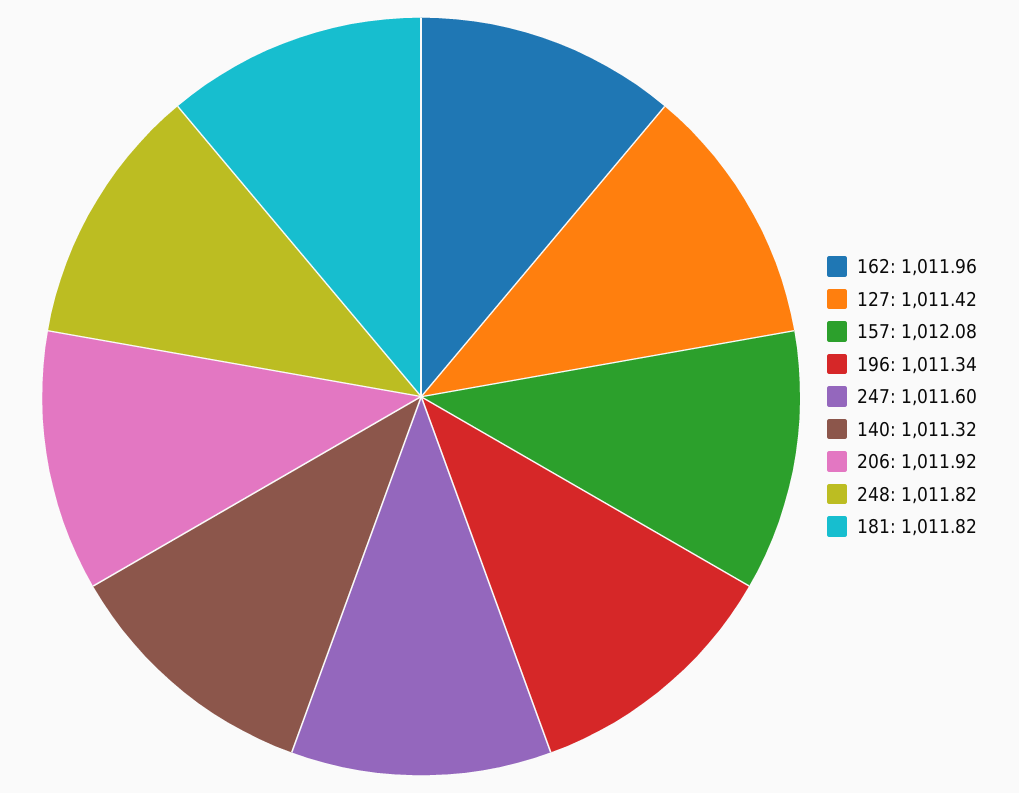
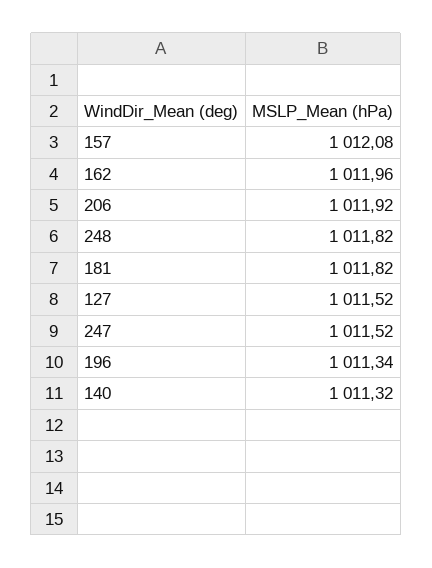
127: 1011.42 -> 1011.52
247: 1011.6 -> 1011.52

